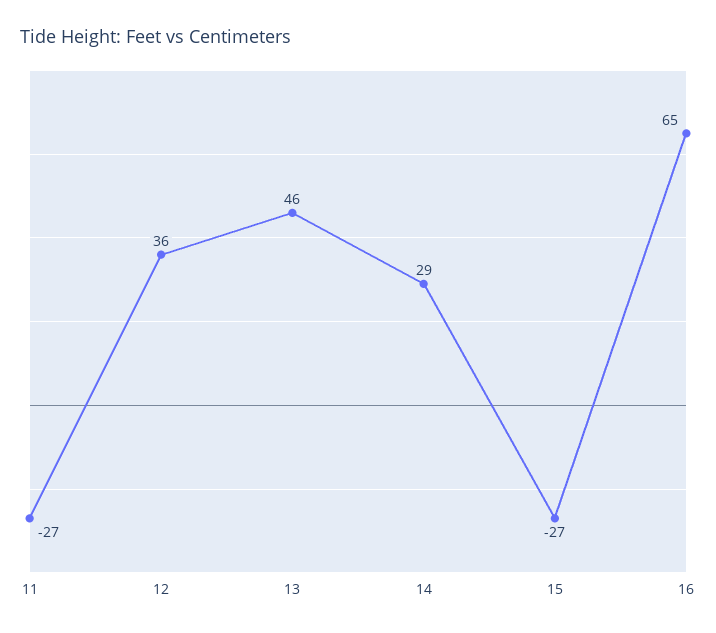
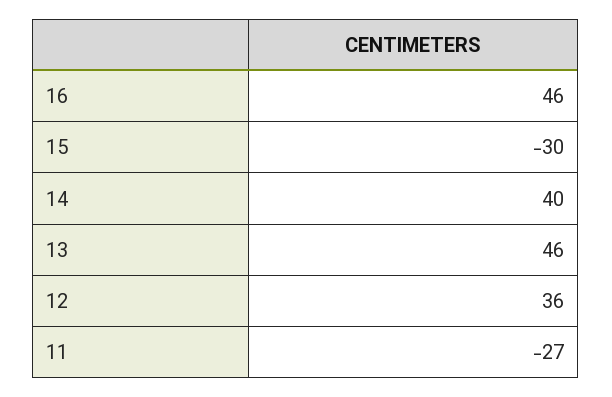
14: 29 -> 40
15: -27 -> -30
16: 65 -> 46

